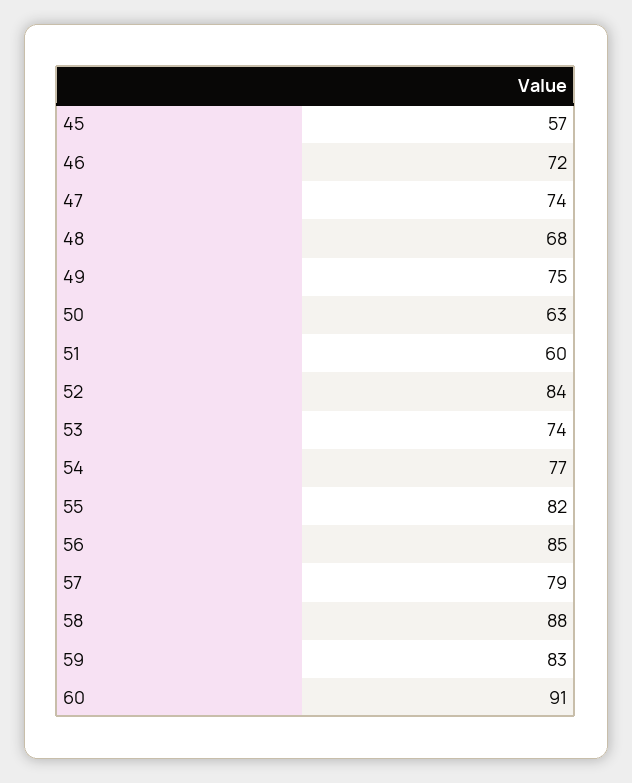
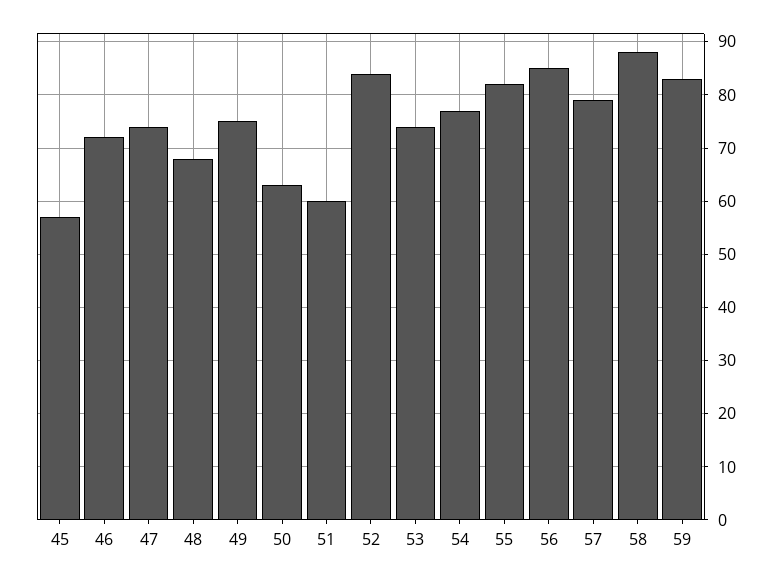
60: 91 -> none

